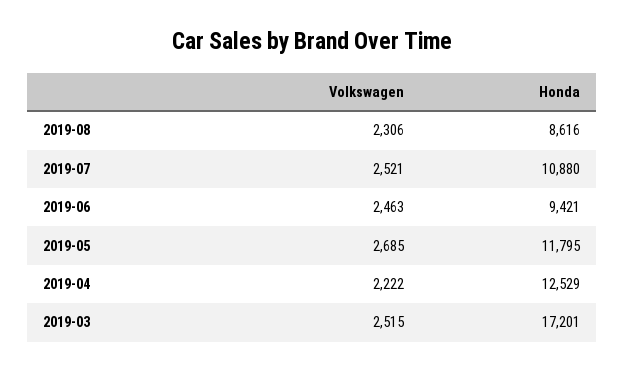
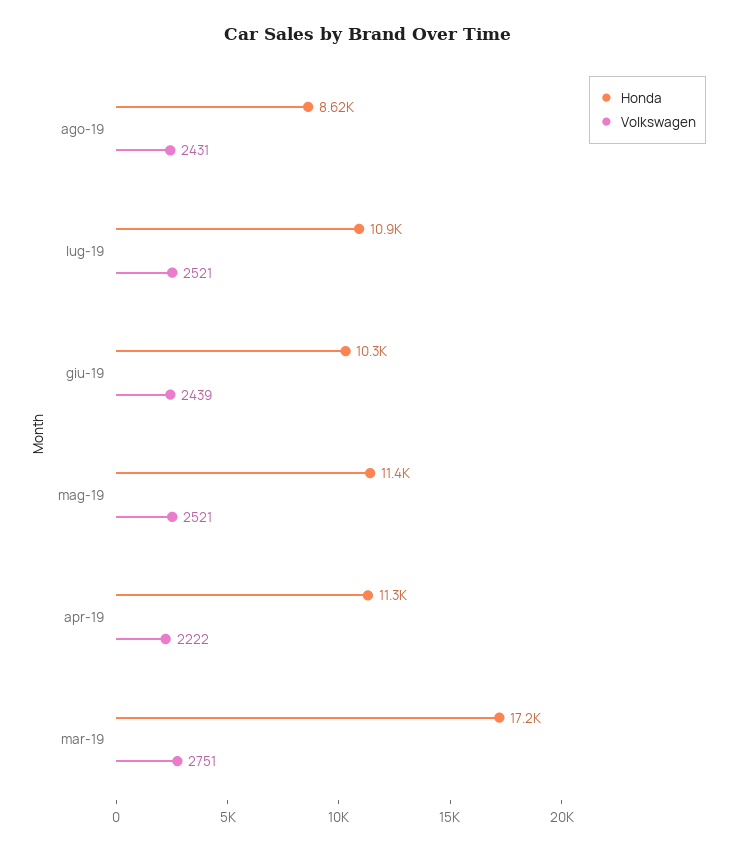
Volkswagen, 2019-08: 2306 -> 2431
Volkswagen, 2019-06: 2463 -> 2439
Honda, 2019-06: 9421 -> 10300
Volkswagen, 2019-05: 2685 -> 2521
Honda, 2019-05: 11795 -> 11400
Honda, 2019-04: 12529 -> 11300
Volkswagen, 2019-03: 2515 -> 2751

